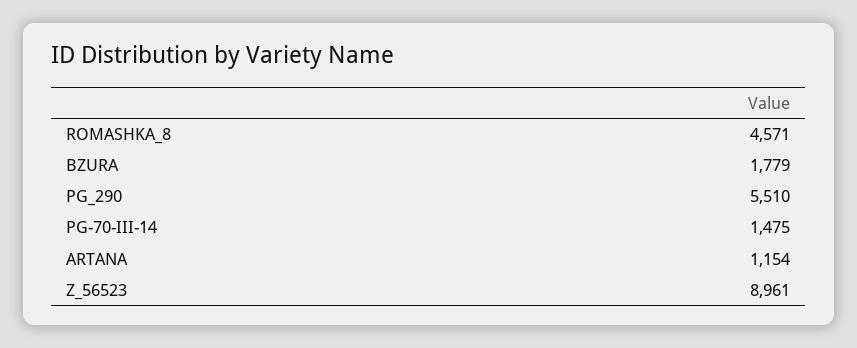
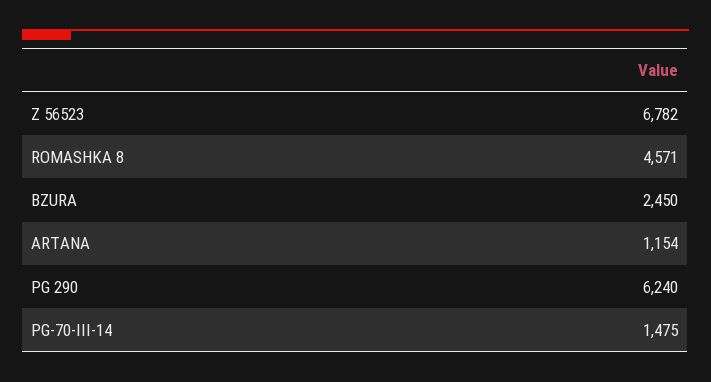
BZURA: 1779 -> 2450
PG_290: 5510 -> 6240
Z_56523: 8961 -> 6782

